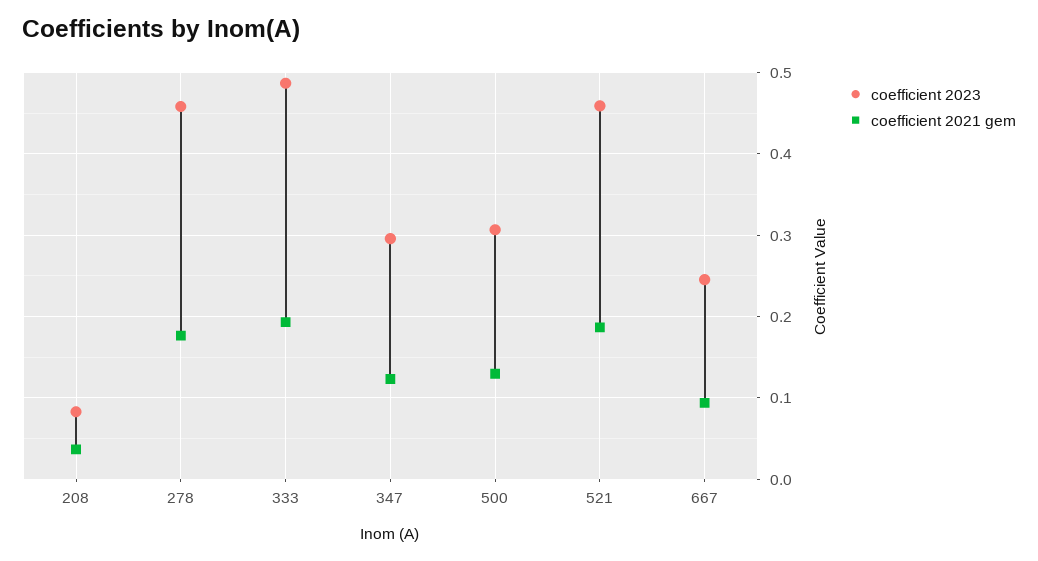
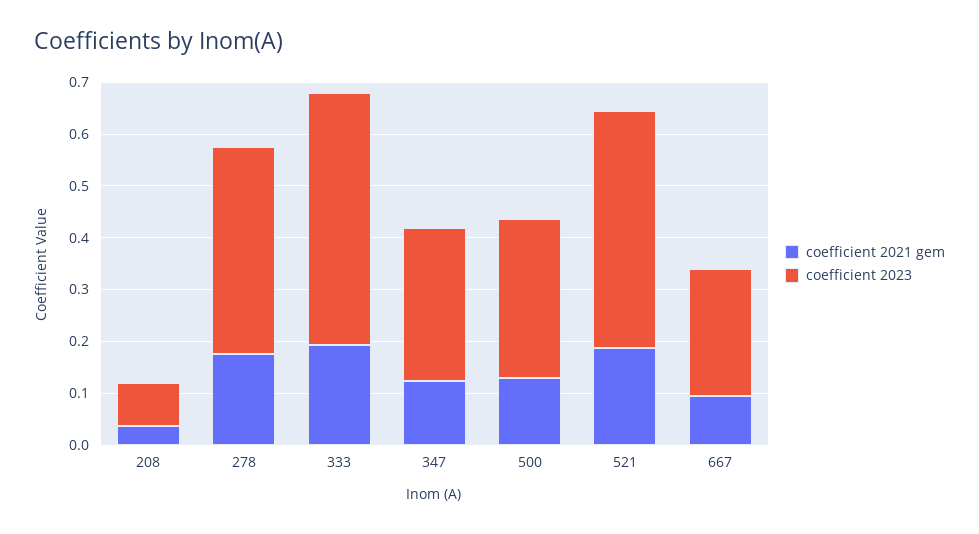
coefficient 2023, 278: 0.46 -> 0.4

